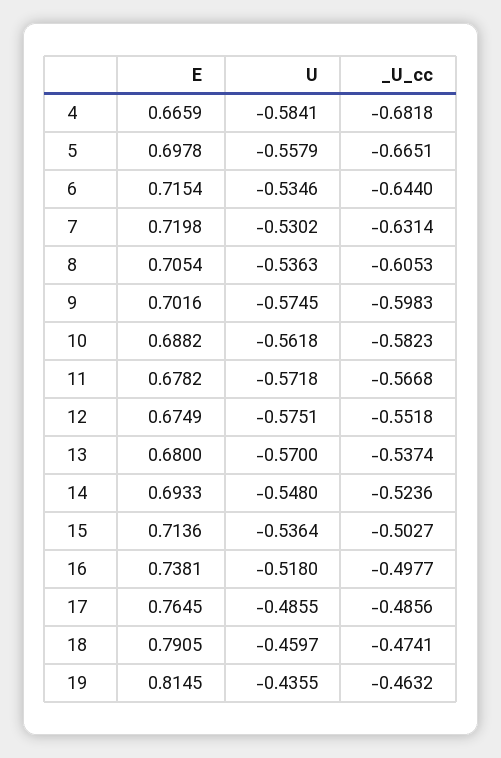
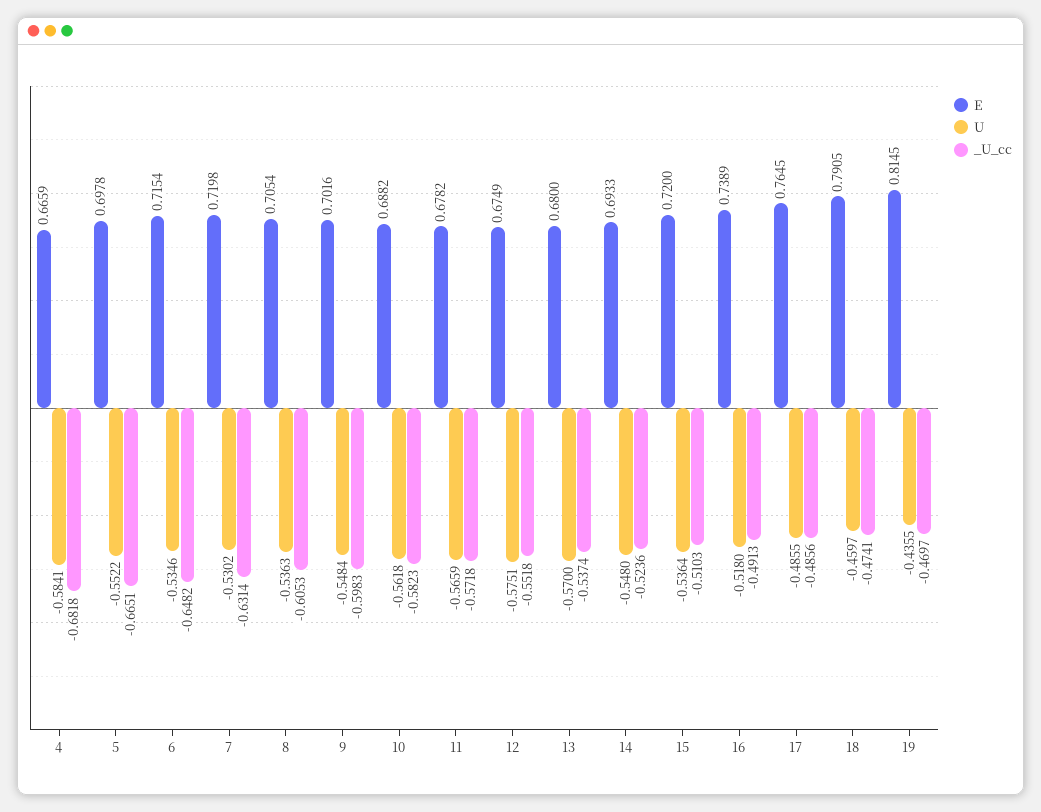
U, 5: -0.5579 -> -0.5522
_U_cc, 6: -0.644 -> -0.6482
U, 9: -0.5745 -> -0.5484
U, 11: -0.5718 -> -0.5659
_U_cc, 11: -0.5668 -> -0.5718
E, 15: 0.7136 -> 0.72
_U_cc, 15: -0.5027 -> -0.5103
E, 16: 0.7381 -> 0.7389
_U_cc, 16: -0.4977 -> -0.4913
_U_cc, 19: -0.4632 -> -0.4697

